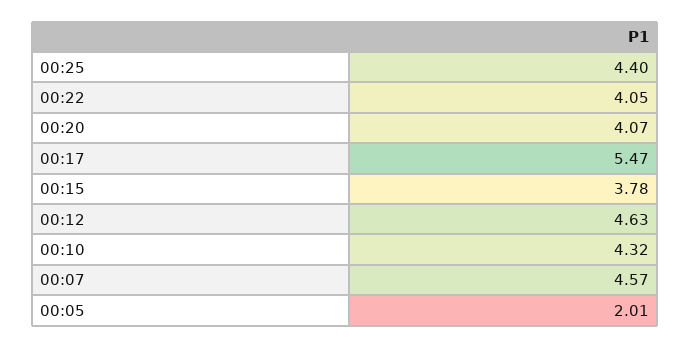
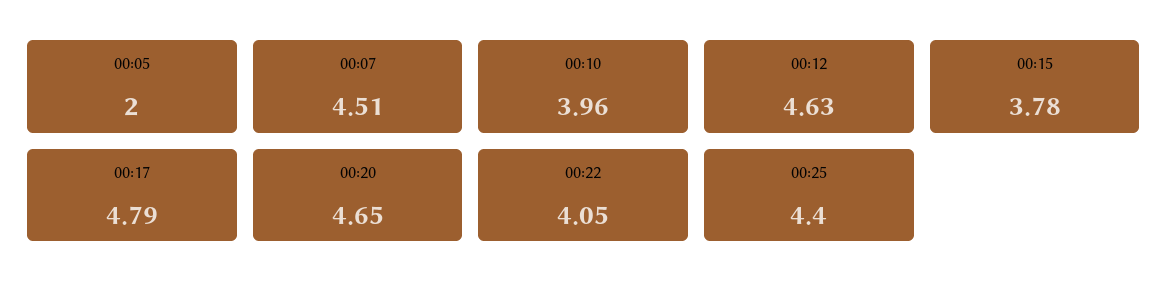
00:20: 4.07 -> 4.65
00:17: 5.47 -> 4.79
00:10: 4.32 -> 3.96
00:07: 4.57 -> 4.51
00:05: 2.01 -> 2

